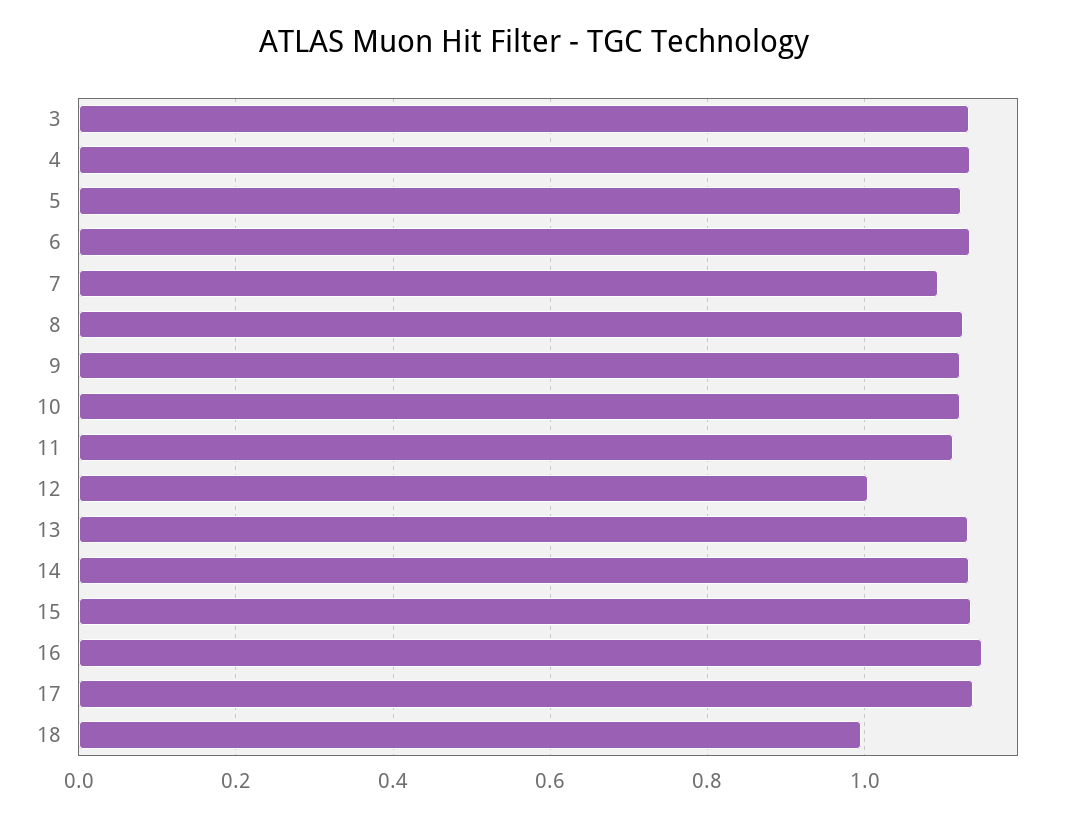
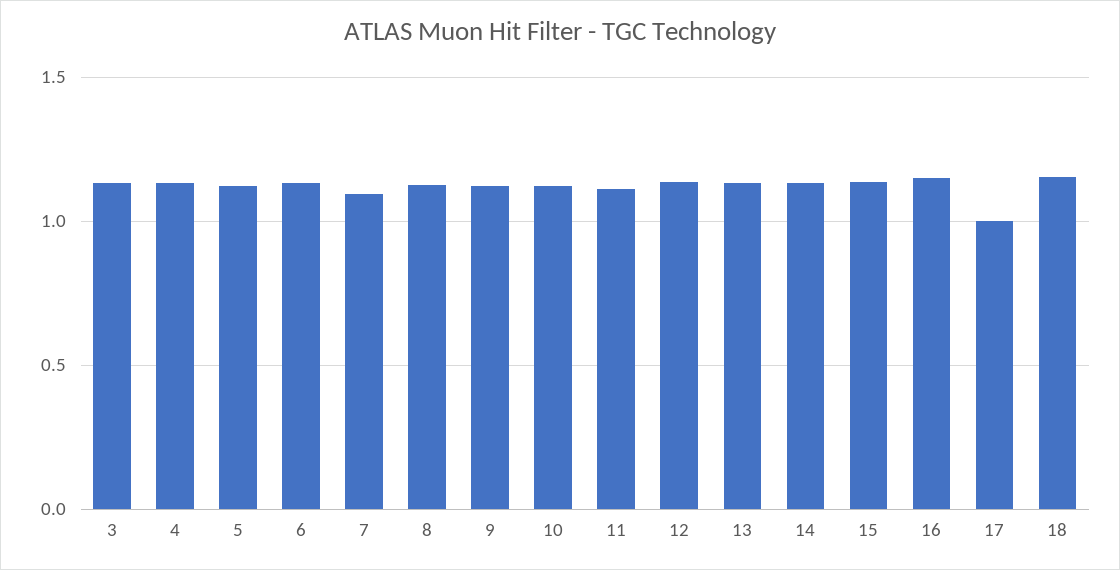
12: 1 -> 1.15
17: 1.14 -> 1
18: 1 -> 1.15

